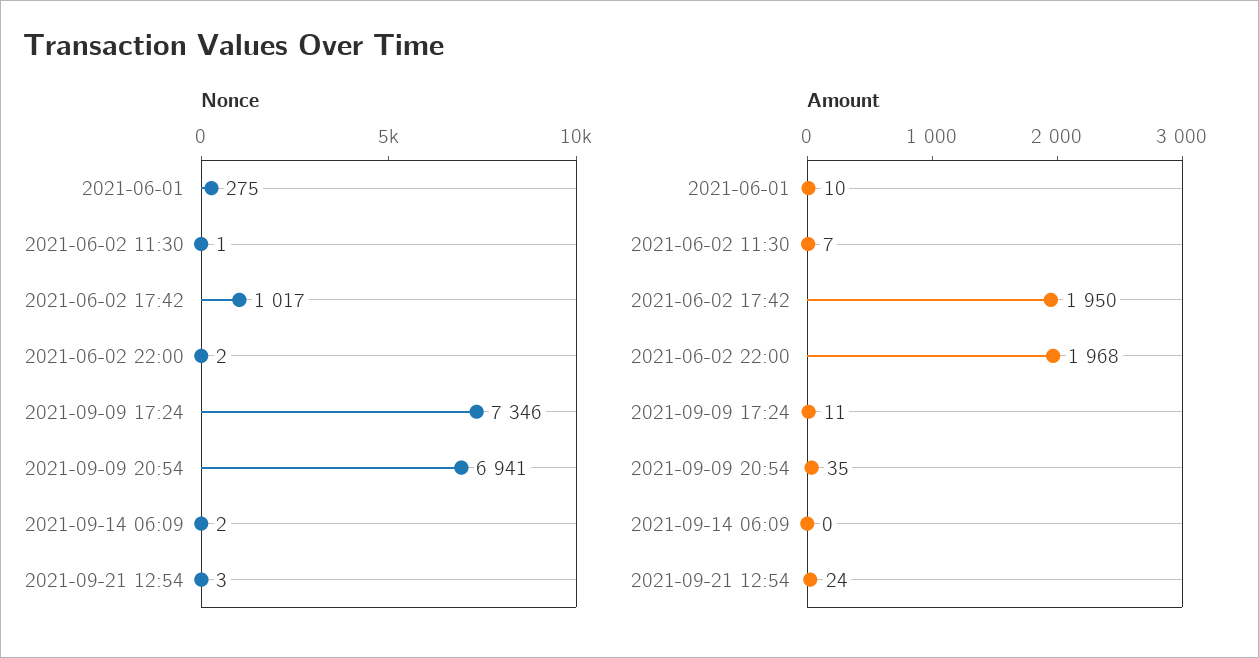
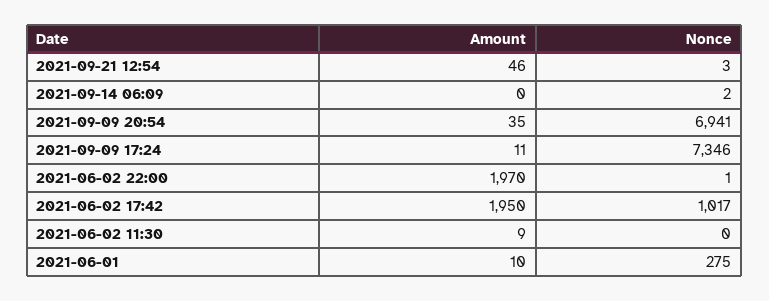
Nonce, 2021-06-02 11:30: 1 -> 0
Nonce, 2021-06-02 22:00: 2 -> 1
Amount, 2021-06-02 11:30: 7 -> 9
Amount, 2021-06-02 22:00: 1968 -> 1970
Amount, 2021-09-21 12:54: 24 -> 46

